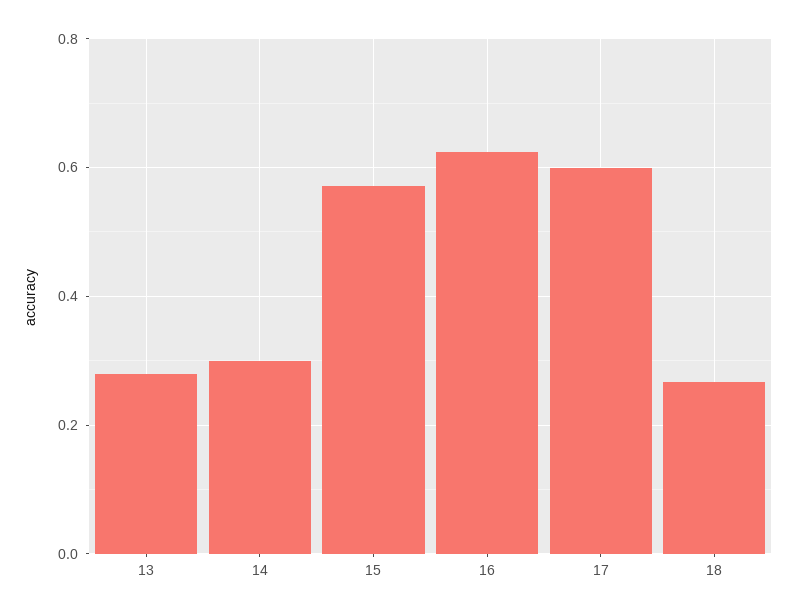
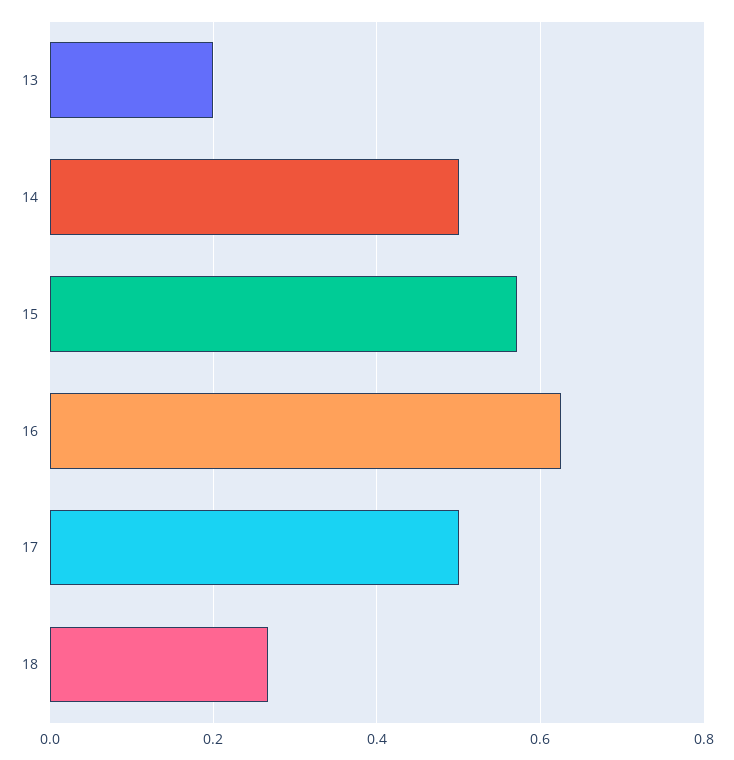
13: 0.28 -> 0.2
14: 0.3 -> 0.5
17: 0.6 -> 0.5

